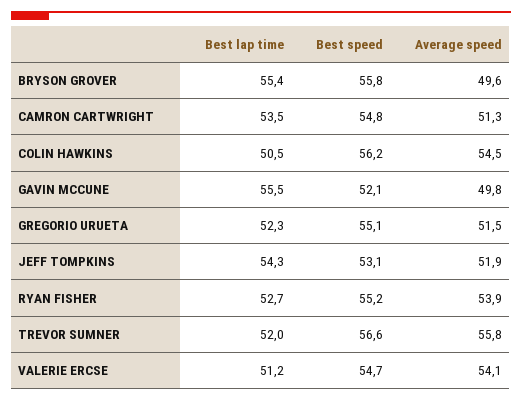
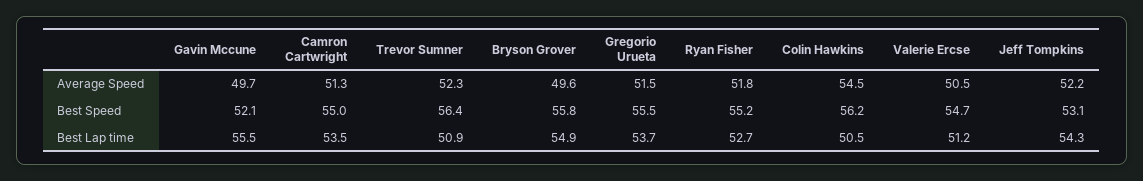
Best lap time, BRYSON GROVER: 55.4 -> 54.9
Best speed, CAMRON CARTWRIGHT: 54.8 -> 55
Average speed, GAVIN MCCUNE: 49.8 -> 49.7
Best lap time, GREGORIO URUETA: 52.3 -> 53.7
Best speed, GREGORIO URUETA: 55.1 -> 55.5
Average speed, JEFF TOMPKINS: 51.9 -> 52.2
Average speed, RYAN FISHER: 53.9 -> 51.8
Best lap time, TREVOR SUMNER: 52 -> 50.9
Best speed, TREVOR SUMNER: 56.6 -> 56.4
Average speed, TREVOR SUMNER: 55.8 -> 52.3
Average speed, VALERIE ERCSE: 54.1 -> 50.5

